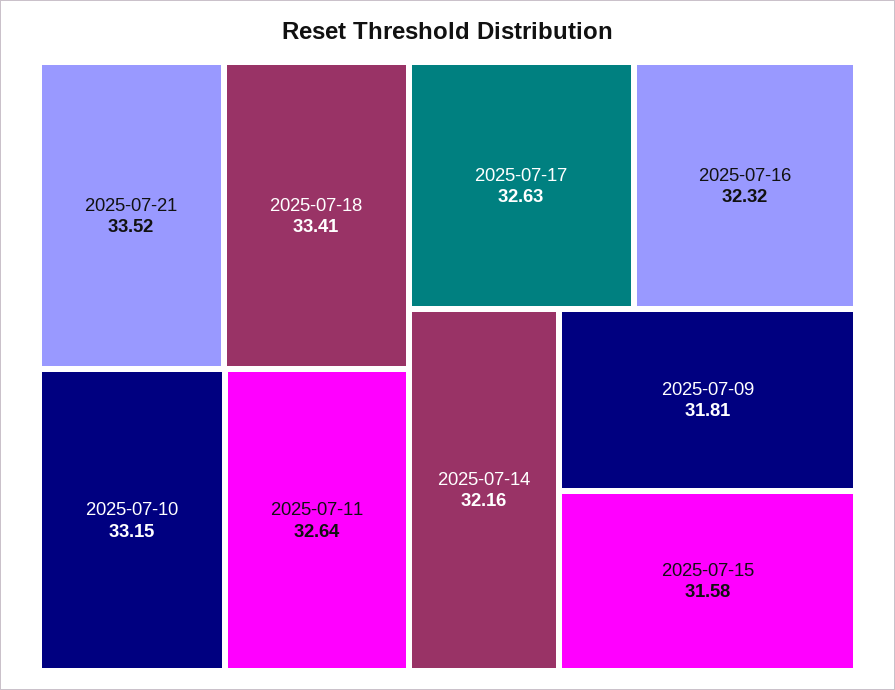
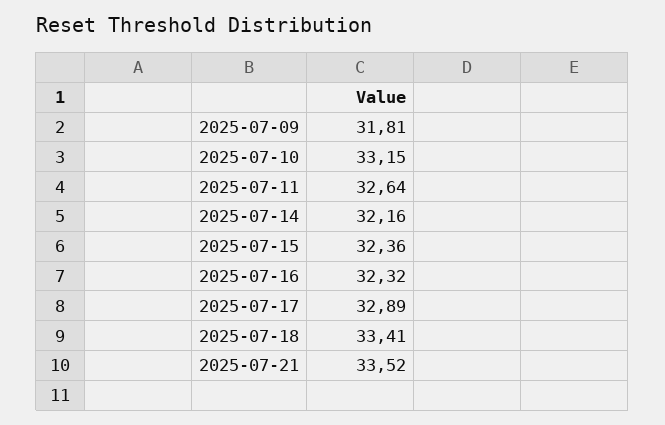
2025-07-17: 32.63 -> 32.89
2025-07-15: 31.58 -> 32.36

